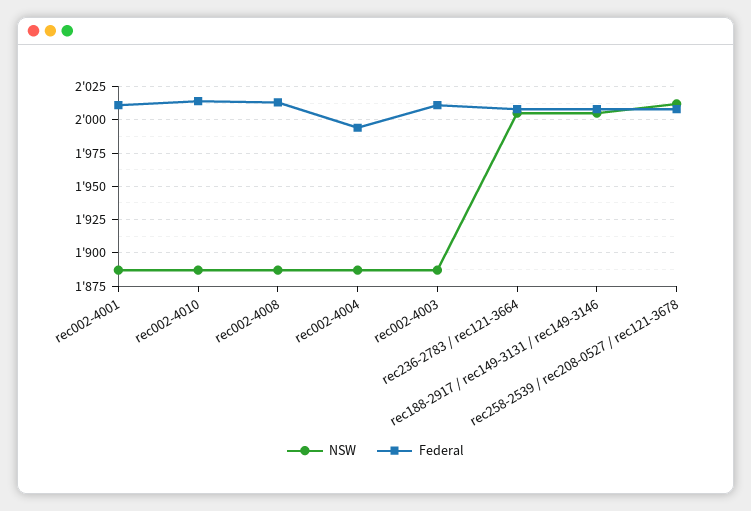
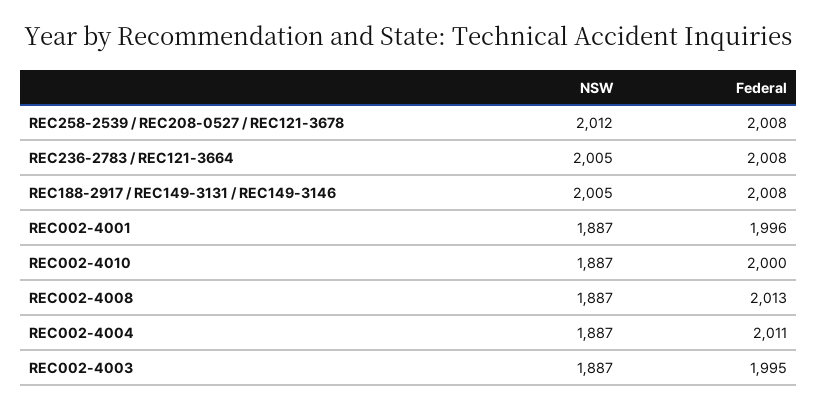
Federal, rec002-4001: 2010 -> 1996
Federal, rec002-4010: 2015 -> 2000
Federal, rec002-4004: 1995 -> 2011
Federal, rec002-4003: 2010 -> 1995

